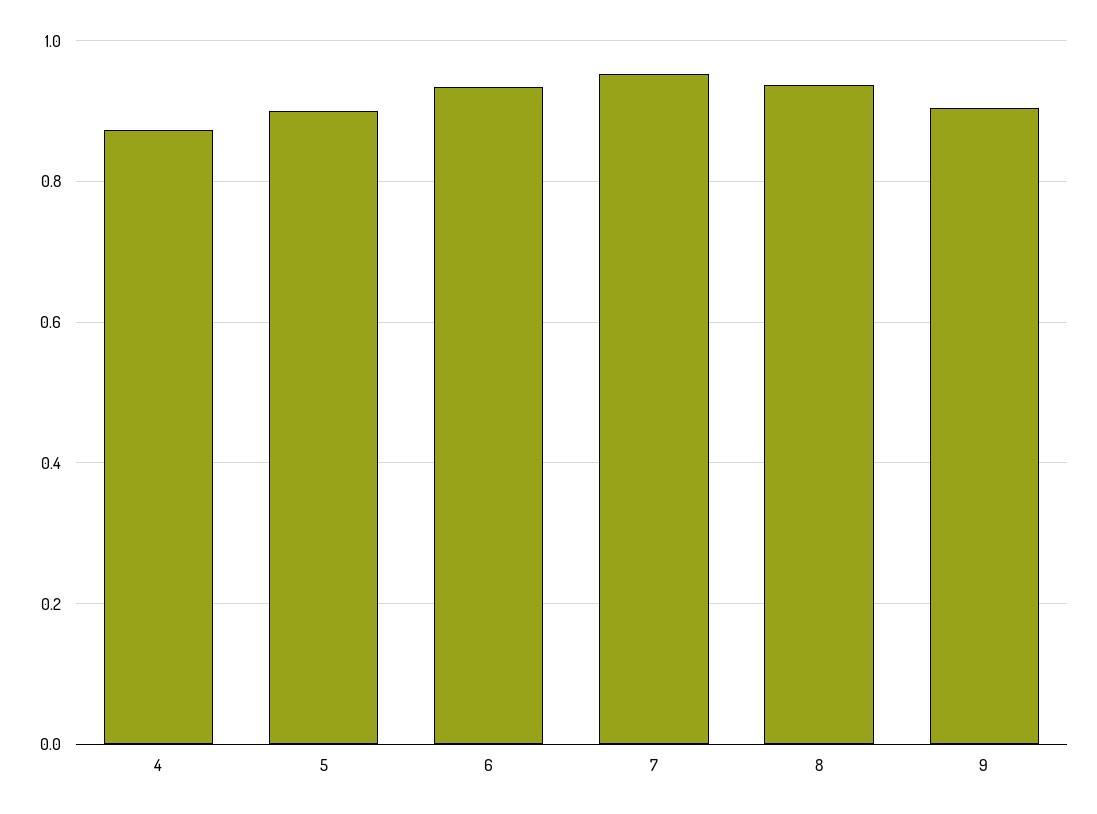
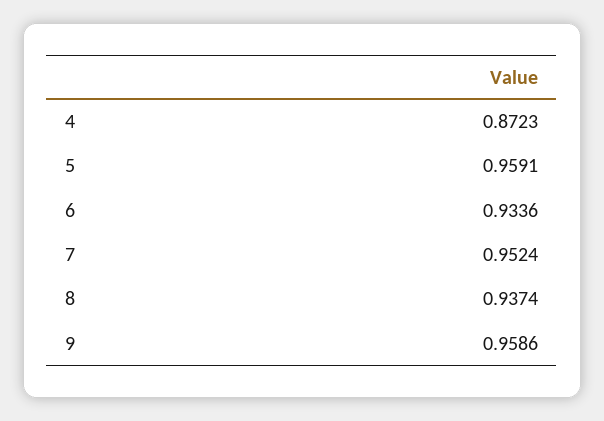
5: 0.9 -> 0.9591
9: 0.9 -> 0.9586

